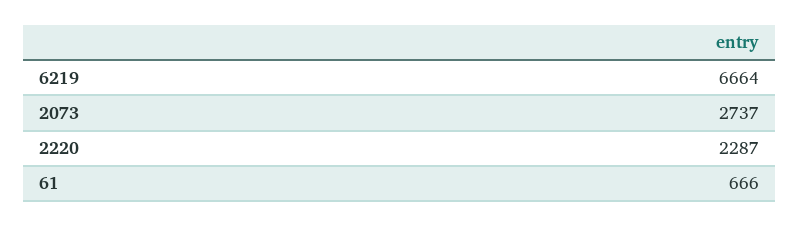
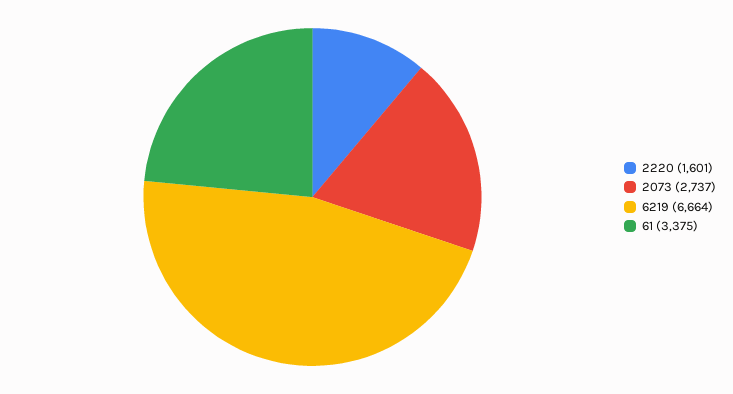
2220: 2287 -> 1601
61: 666 -> 3375

